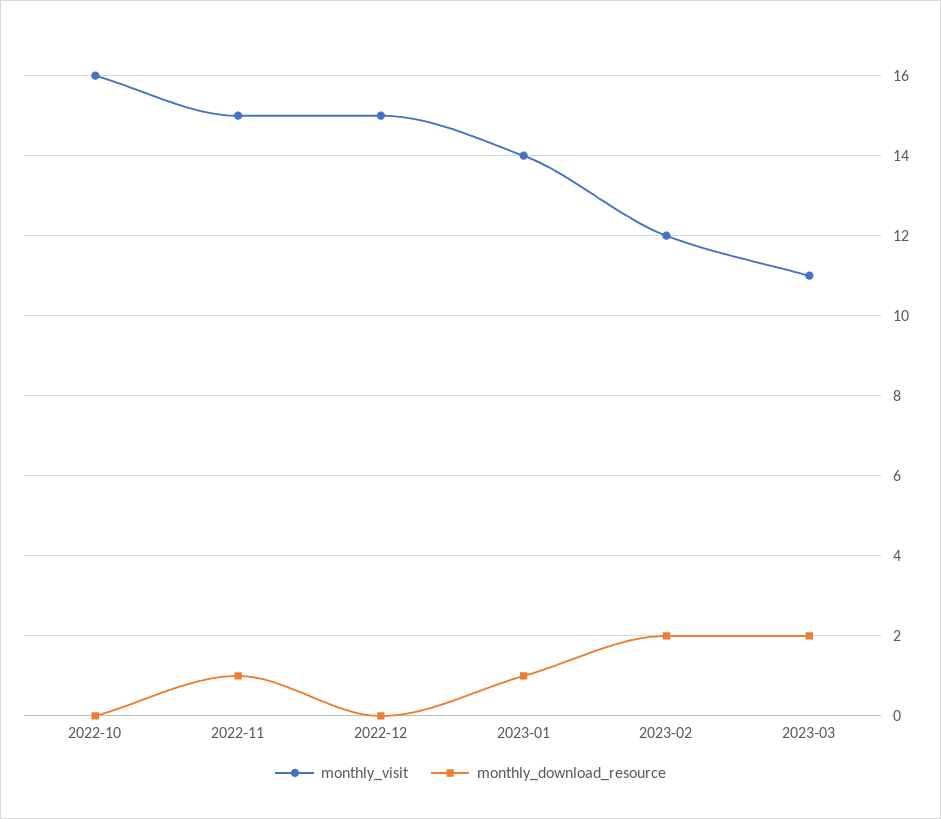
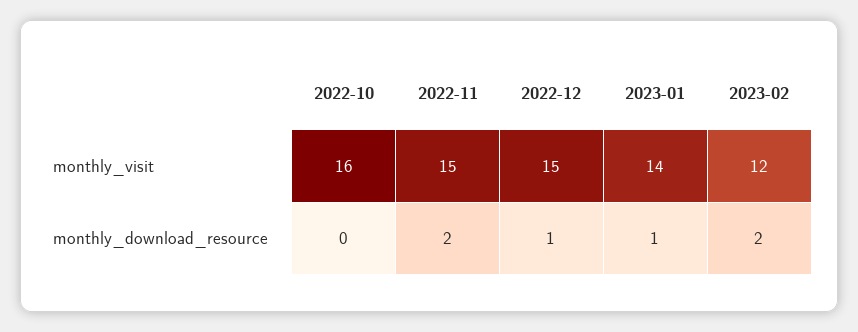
monthly_download_resource, 2022-11: 1 -> 2
monthly_download_resource, 2022-12: 0 -> 1
monthly_visit, 2023-03: 11 -> none
monthly_download_resource, 2023-03: 2 -> none

